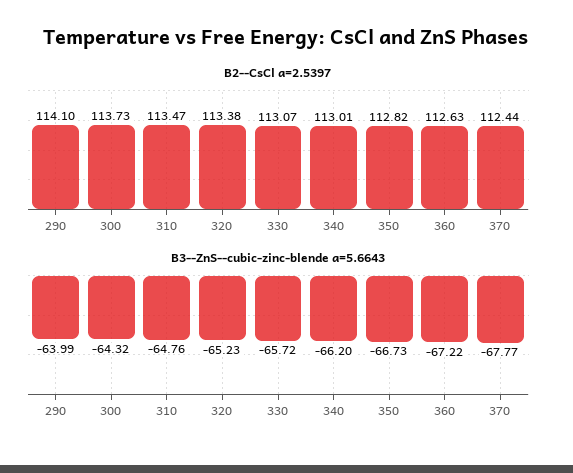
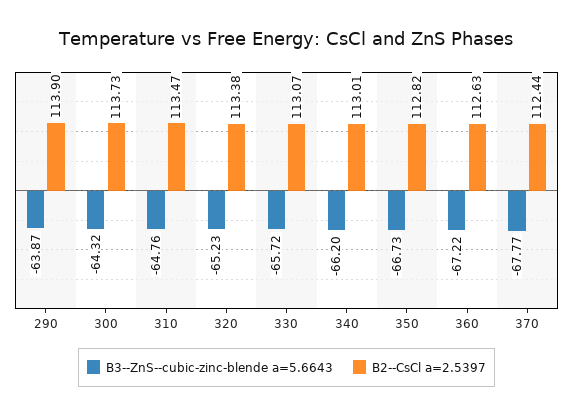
B2--CsCl a=2.5397, 290: 114.1 -> 113.9
B3--ZnS--cubic-zinc-blende a=5.6643, 290: -63.99 -> -63.87

